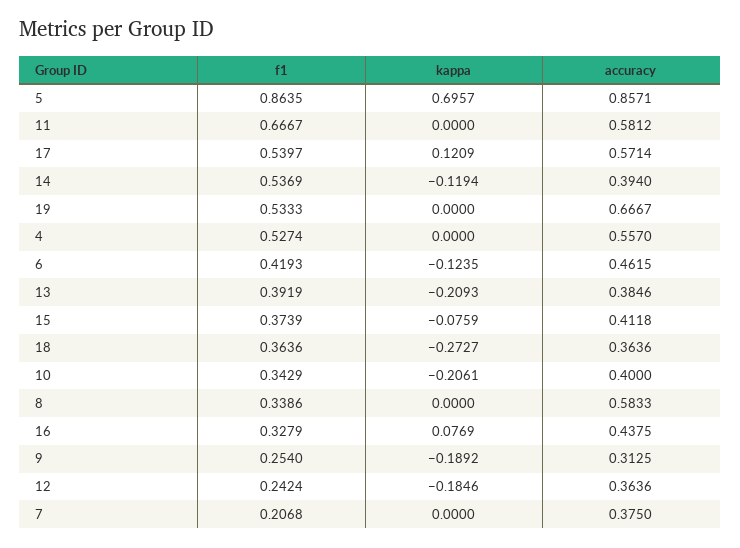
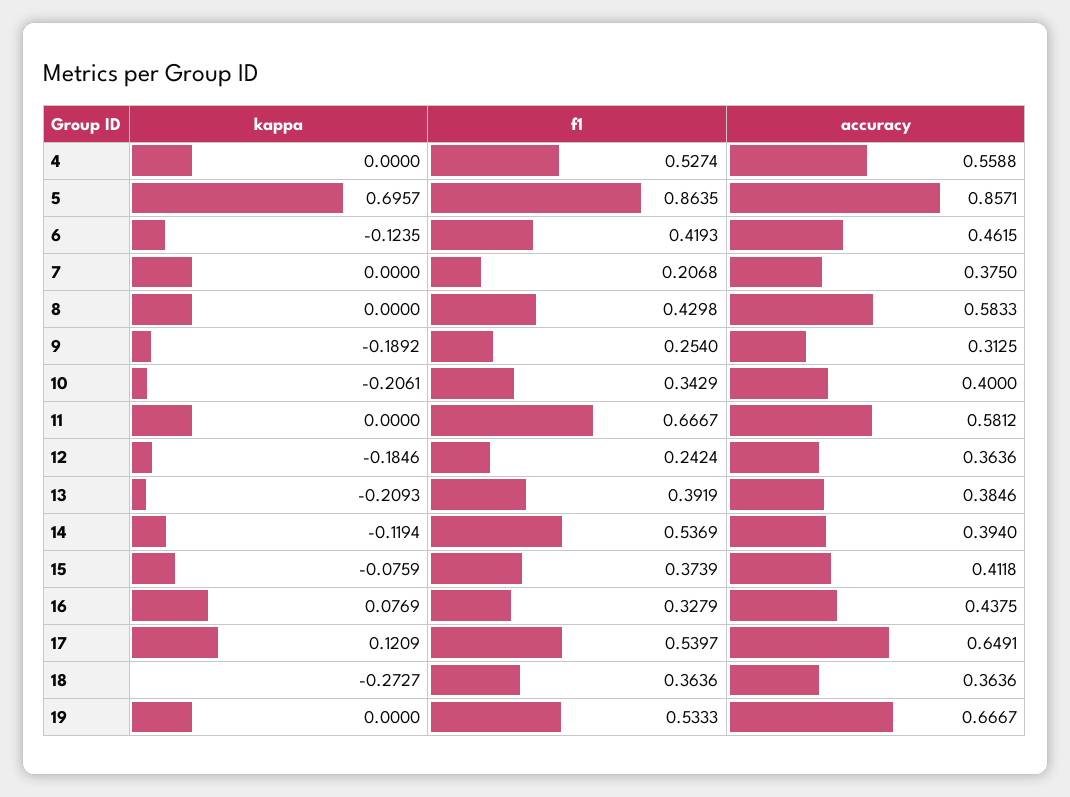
accuracy, 17: 0.5714 -> 0.6491
accuracy, 4: 0.557 -> 0.5588
f1, 8: 0.3386 -> 0.4298

